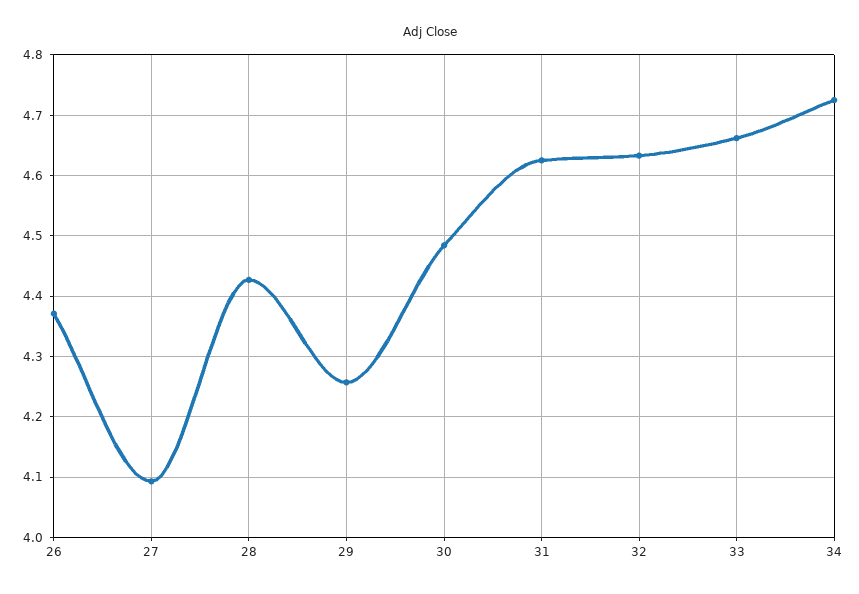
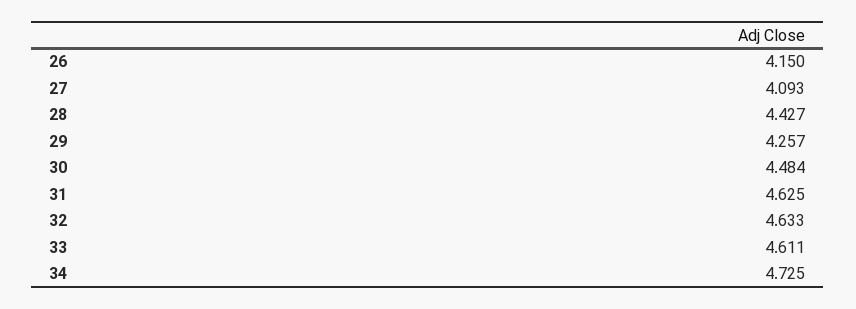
26: 4.37 -> 4.15
33: 4.66 -> 4.611

